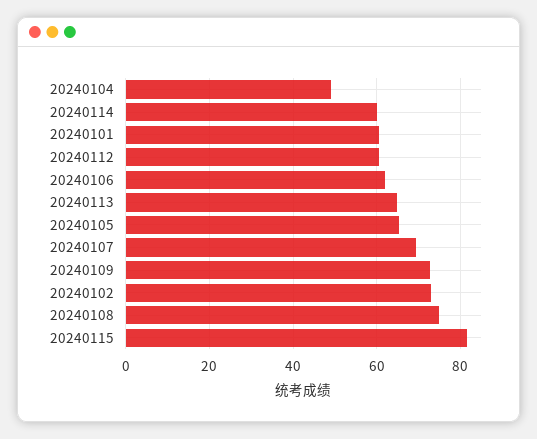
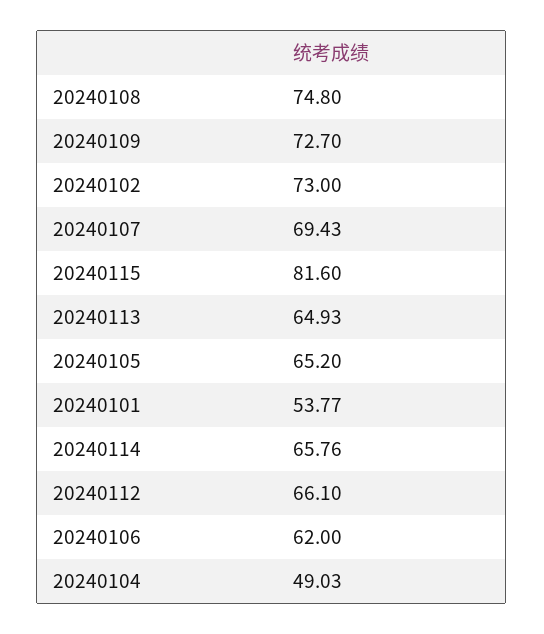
20240114: 60 -> 65.76
20240101: 60 -> 53.77
20240112: 60 -> 66.1

